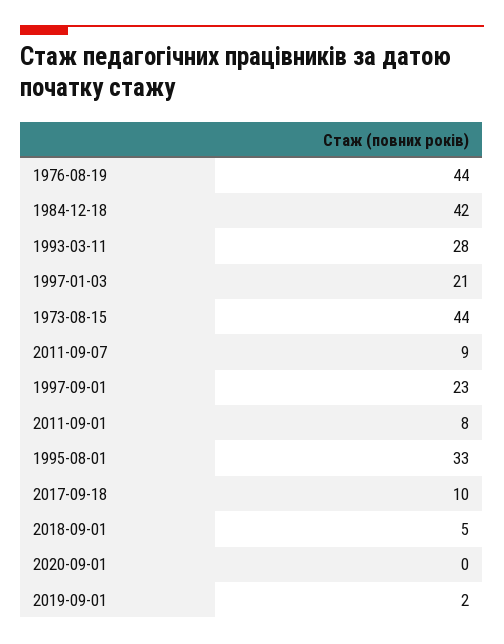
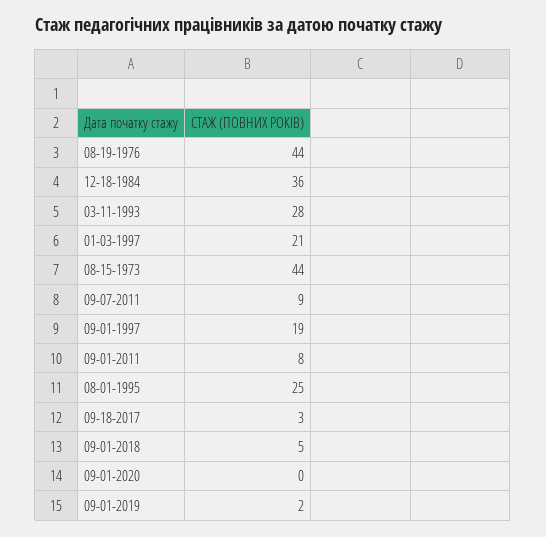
1984-12-18: 42 -> 36
1997-09-01: 23 -> 19
1995-08-01: 33 -> 25
2017-09-18: 10 -> 3

